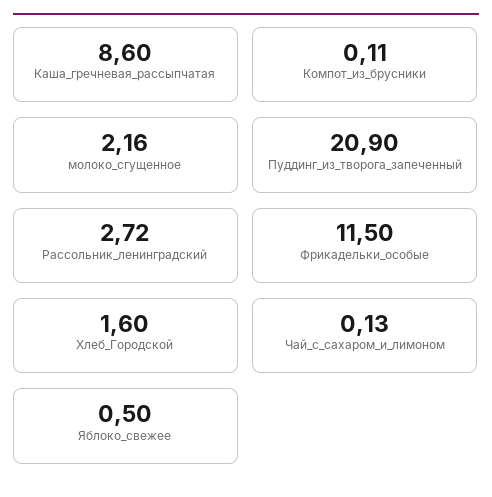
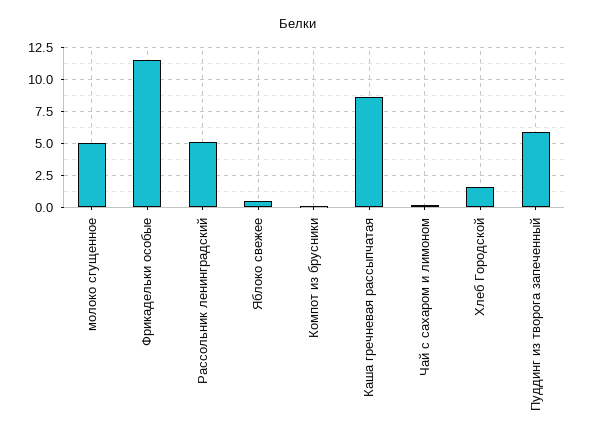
молоко_сгущенное: 2.16 -> 5
Пуддинг_из_творога_запеченный: 20.9 -> 6
Рассольник_ленинградский: 2.72 -> 5

